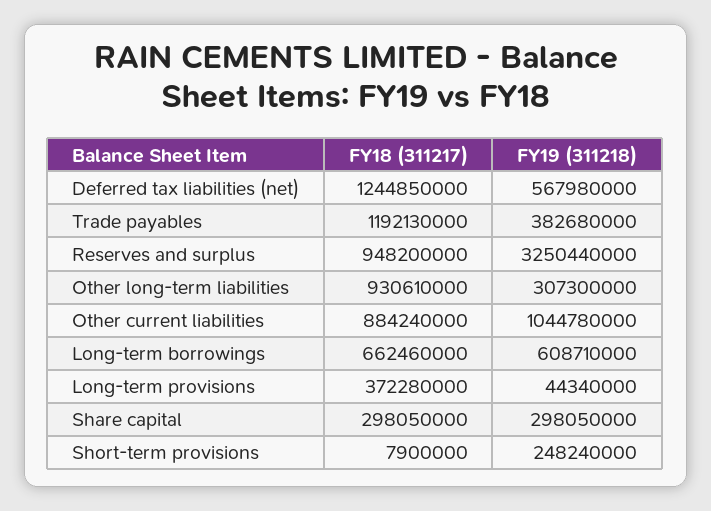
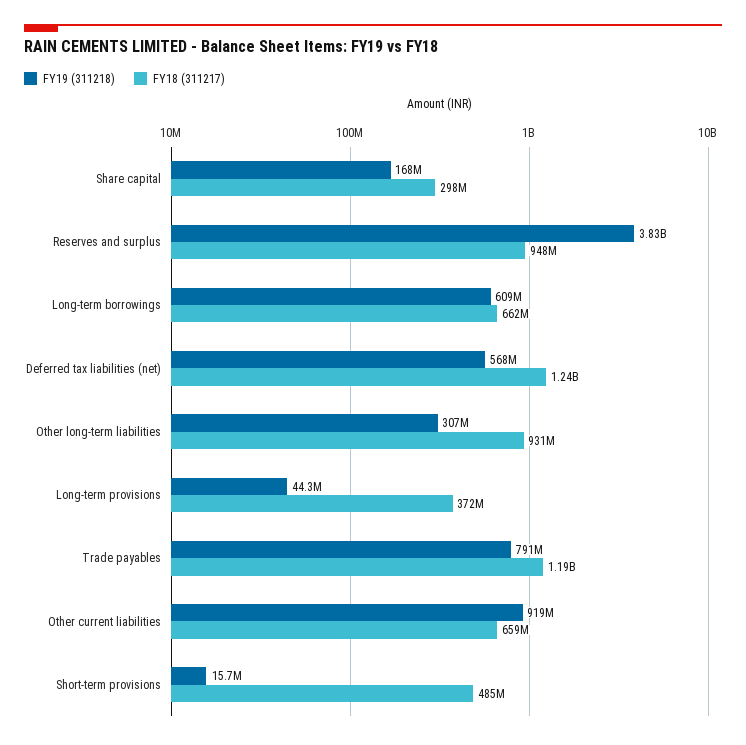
FY19 (311218), Trade payables: 382680000 -> 791000000
FY19 (311218), Reserves and surplus: 3250440000 -> 3830000000
FY18 (311217), Other current liabilities: 884240000 -> 659000000
FY19 (311218), Other current liabilities: 1044780000 -> 919000000
FY19 (311218), Share capital: 298050000 -> 168000000
FY18 (311217), Short-term provisions: 7900000 -> 485000000
FY19 (311218), Short-term provisions: 248240000 -> 15700000

